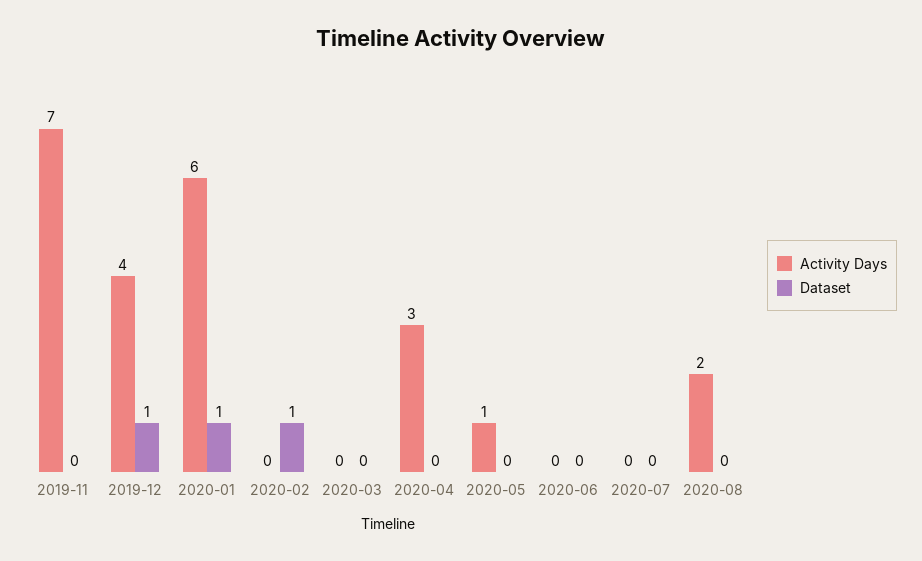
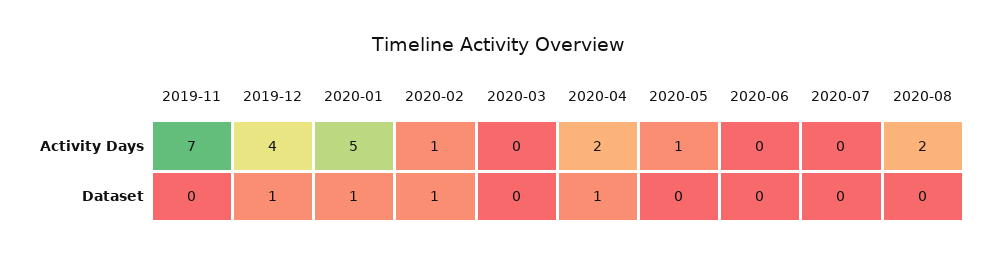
Activity Days, 2020-01: 6 -> 5
Activity Days, 2020-02: 0 -> 1
Activity Days, 2020-04: 3 -> 2
Dataset, 2020-04: 0 -> 1

